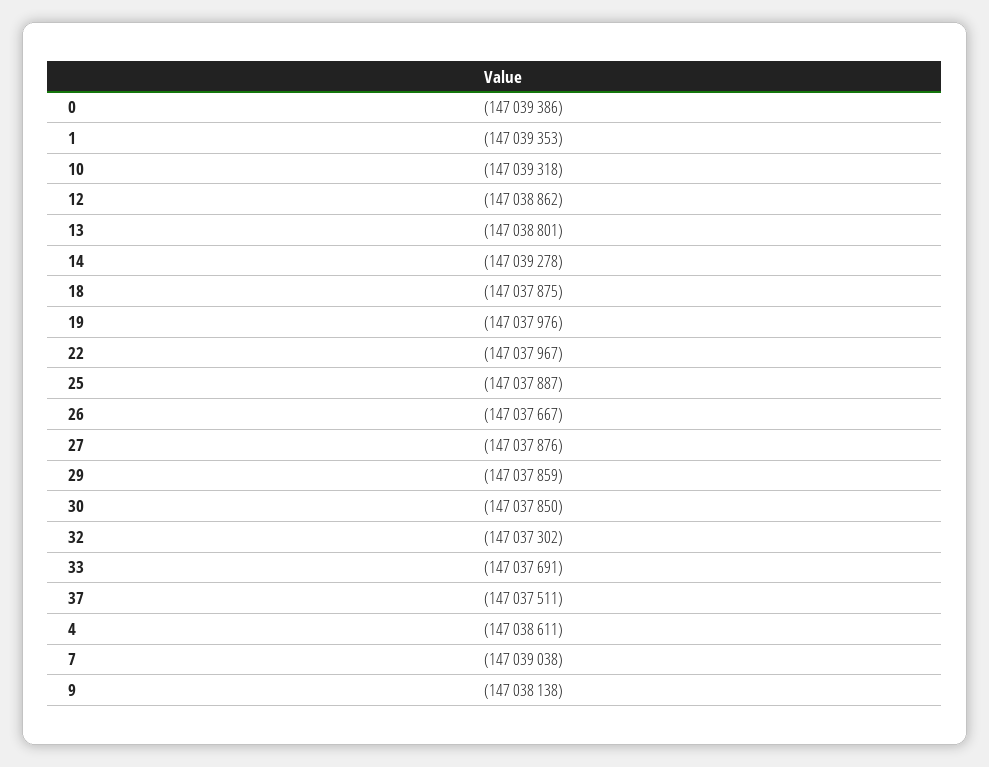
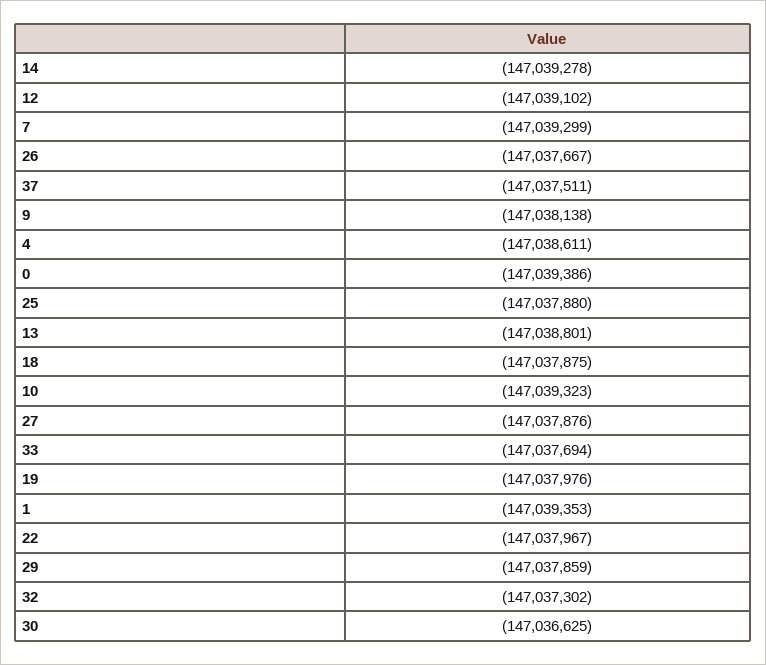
10: -147039318 -> -147039323
12: -147038862 -> -147039102
25: -147037887 -> -147037880
30: -147037850 -> -147036625
33: -147037691 -> -147037694
7: -147039038 -> -147039299

